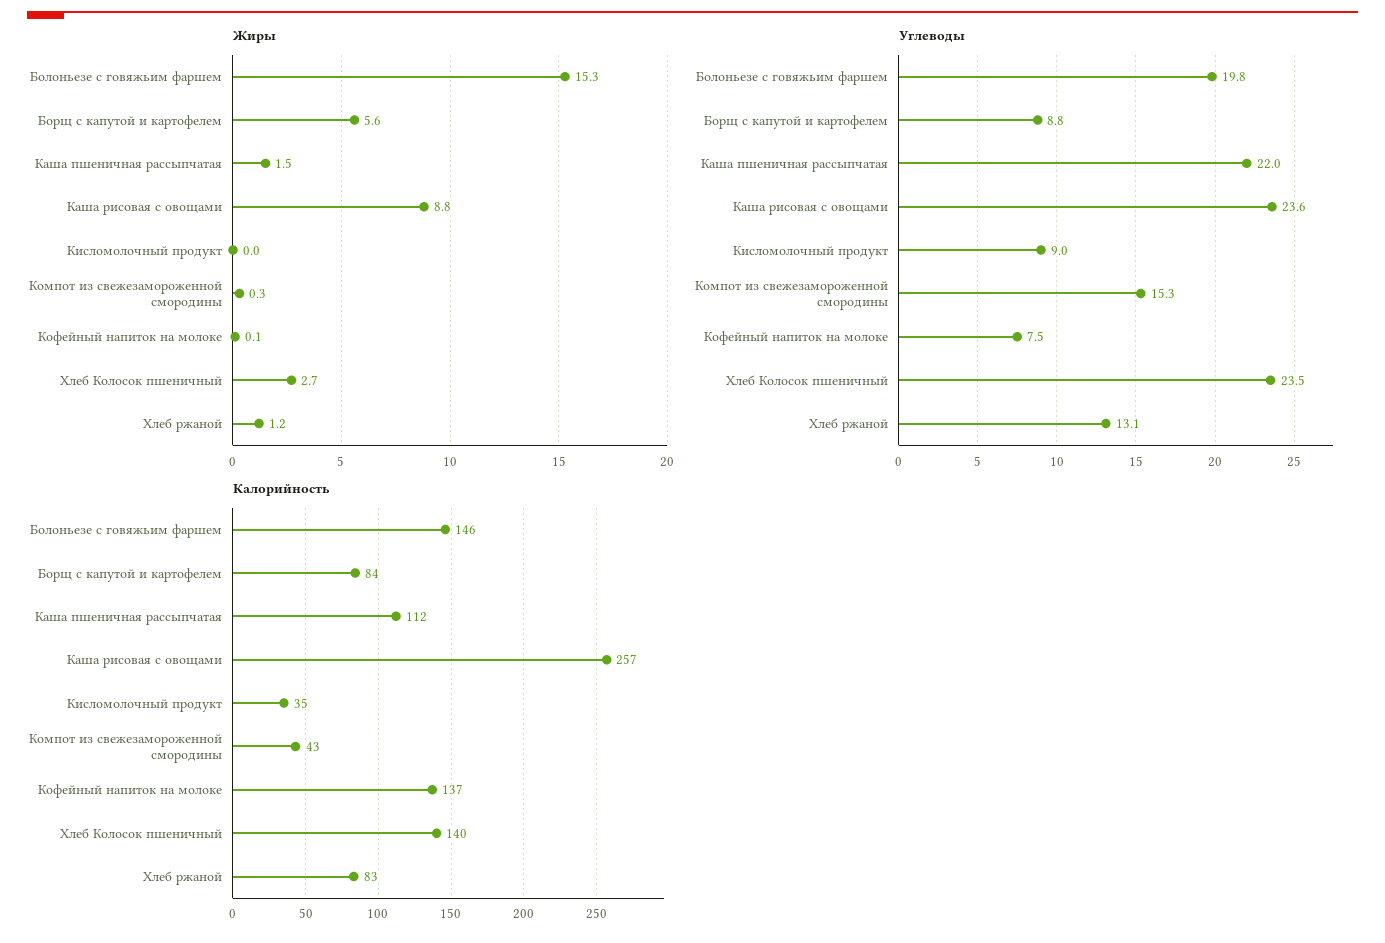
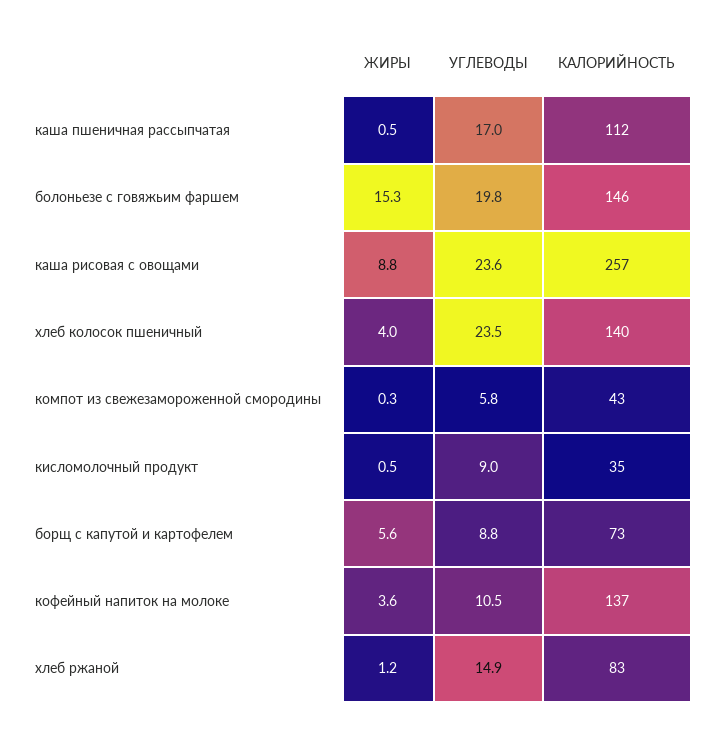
Жиры, Каша пшеничная рассыпчатая: 1.5 -> 0.5
Жиры, Кисломолочный продукт: 0 -> 0.5
Жиры, Кофейный напиток на молоке: 0.1 -> 3.6
Жиры, Хлеб Колосок пшеничный: 2.7 -> 4
Углеводы, Каша пшеничная рассыпчатая: 22 -> 17
Углеводы, Компот из свежезамороженной смородины: 15.3 -> 5.8
Углеводы, Кофейный напиток на молоке: 7.5 -> 10.5
Углеводы, Хлеб ржаной: 13.1 -> 14.9
Калорийность, Борщ с капутой и картофелем: 84 -> 73

